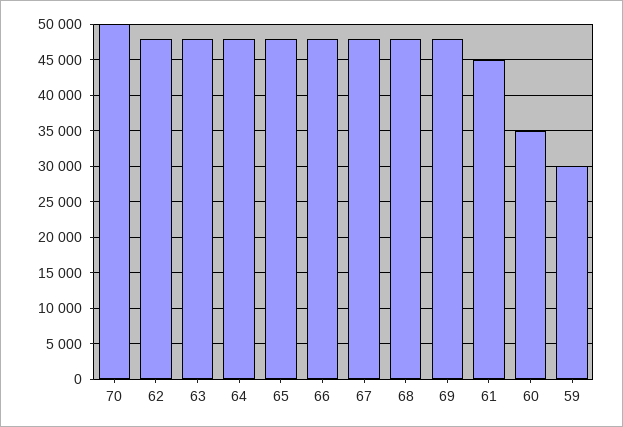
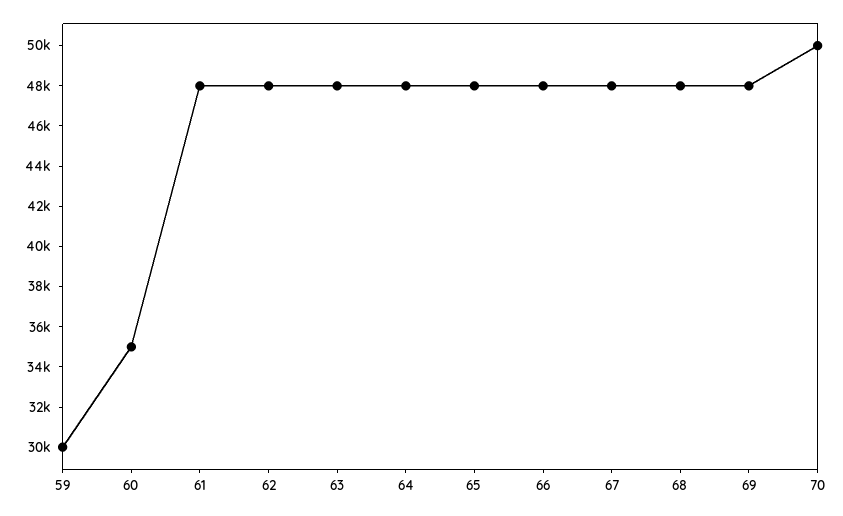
61: 45000 -> 48000

